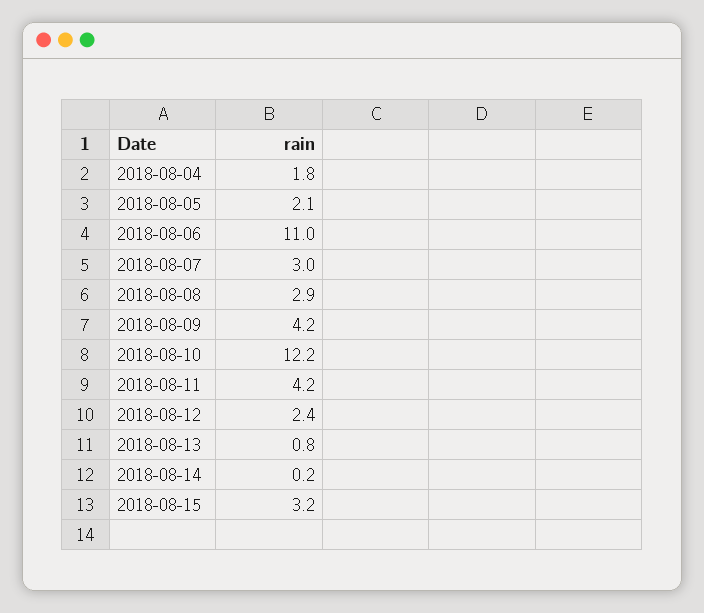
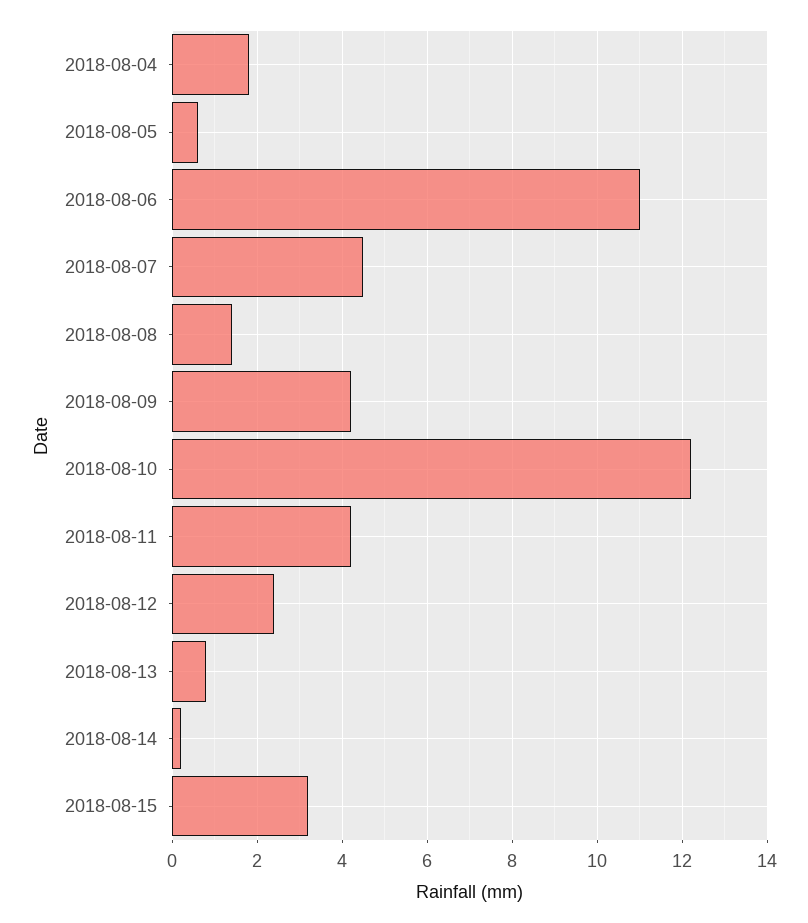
2018-08-05: 2.1 -> 0.5
2018-08-07: 3 -> 4.5
2018-08-08: 2.9 -> 1.5

